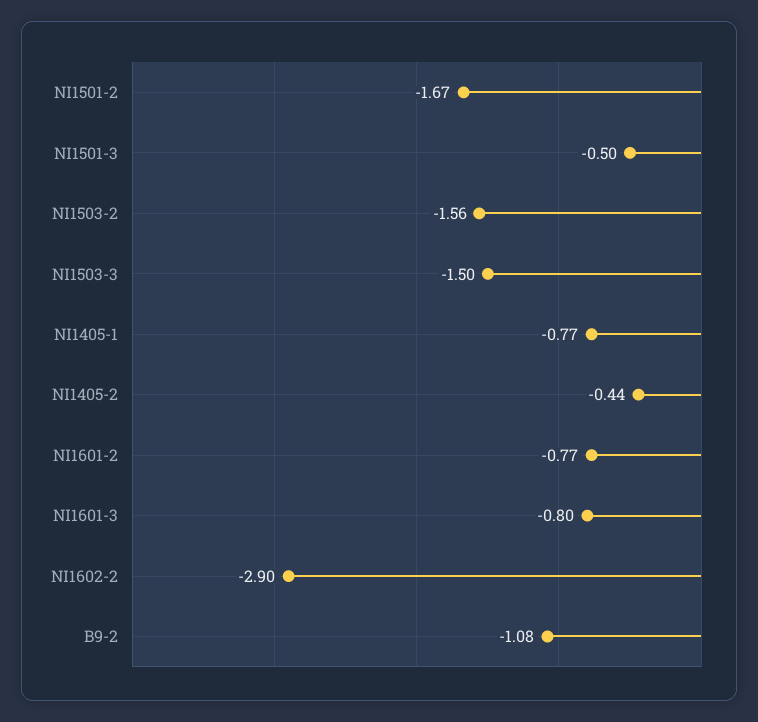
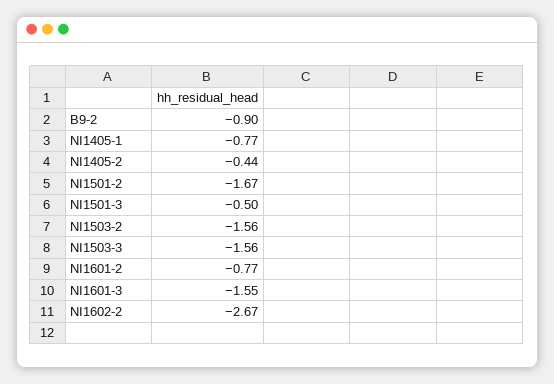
NI1503-3: -1.5 -> -1.56
NI1601-3: -0.8 -> -1.55
NI1602-2: -2.9 -> -2.67
B9-2: -1.08 -> -0.9

